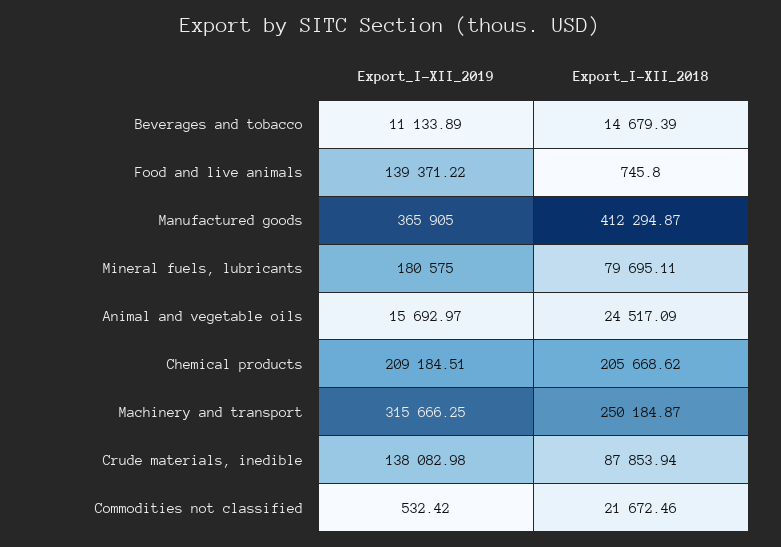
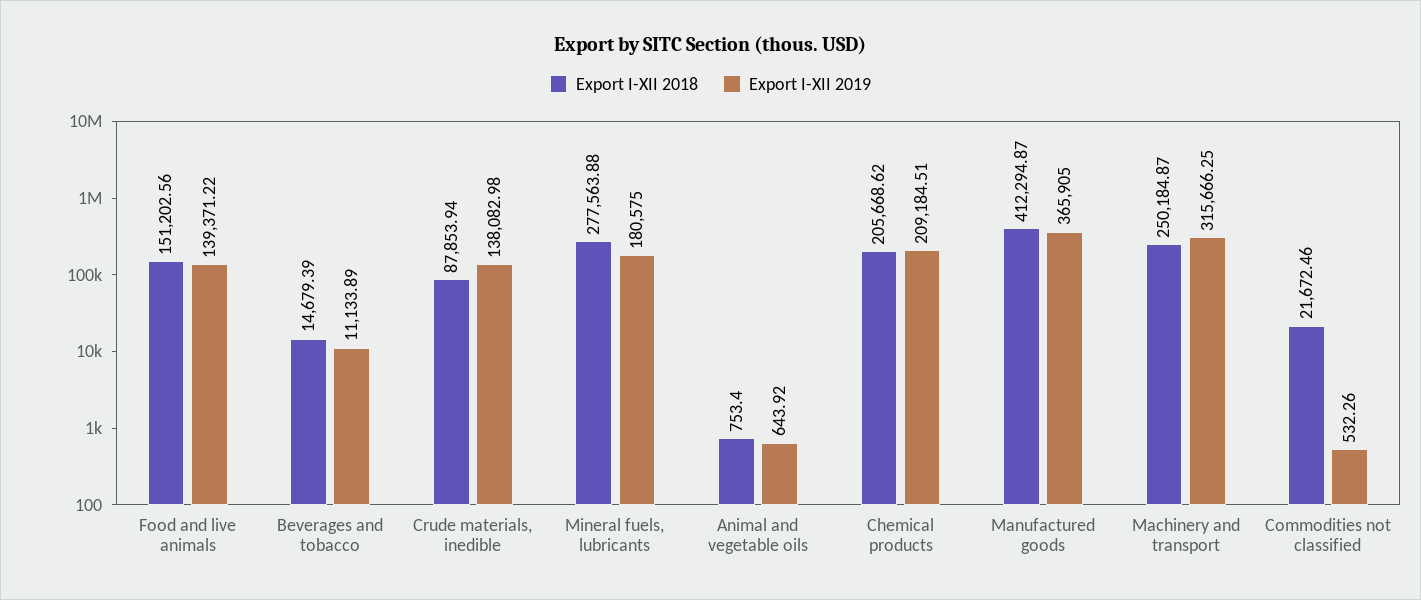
Export_I-XII_2018, Food and live animals: 745.8 -> 151202.56
Export_I-XII_2018, Mineral fuels, lubricants: 79695.11 -> 277563.88
Export_I-XII_2019, Animal and vegetable oils: 15692.97 -> 643.92
Export_I-XII_2018, Animal and vegetable oils: 24517.09 -> 753.4
Export_I-XII_2019, Commodities not classified: 532.42 -> 532.26

